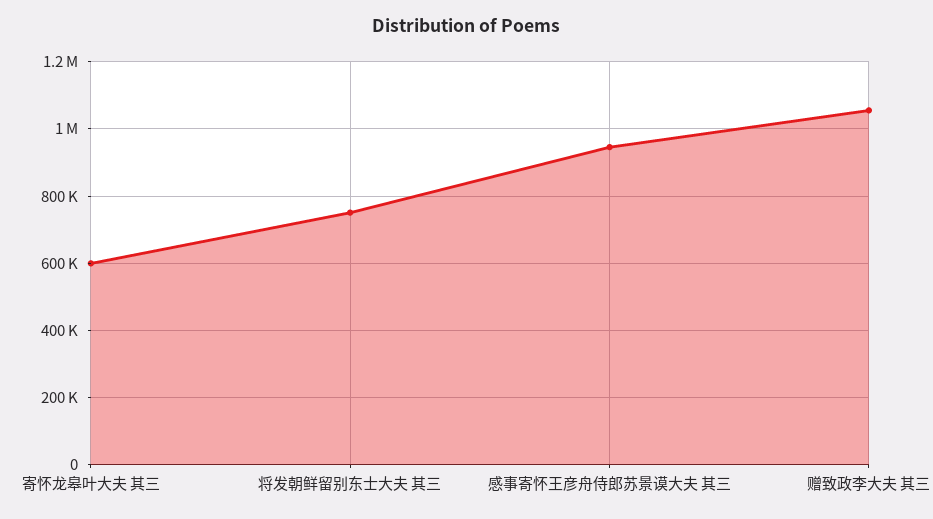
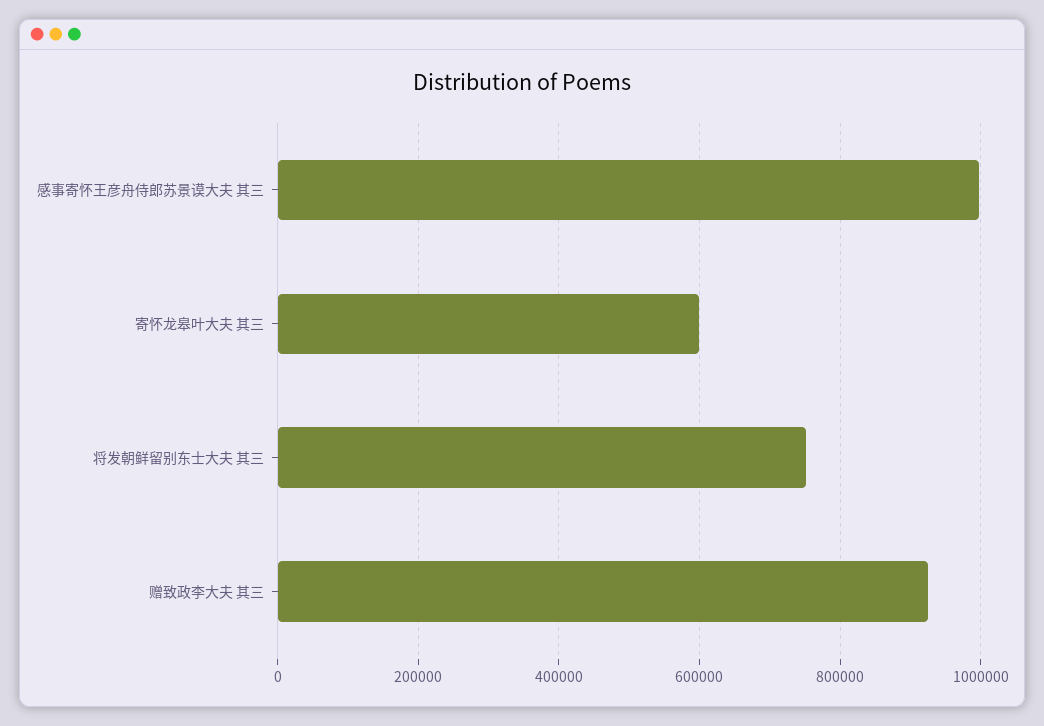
感事寄怀王彦舟侍郎苏景谟大夫 其三: 940000 -> 1000000
赠致政李大夫 其三: 1060000 -> 920000

